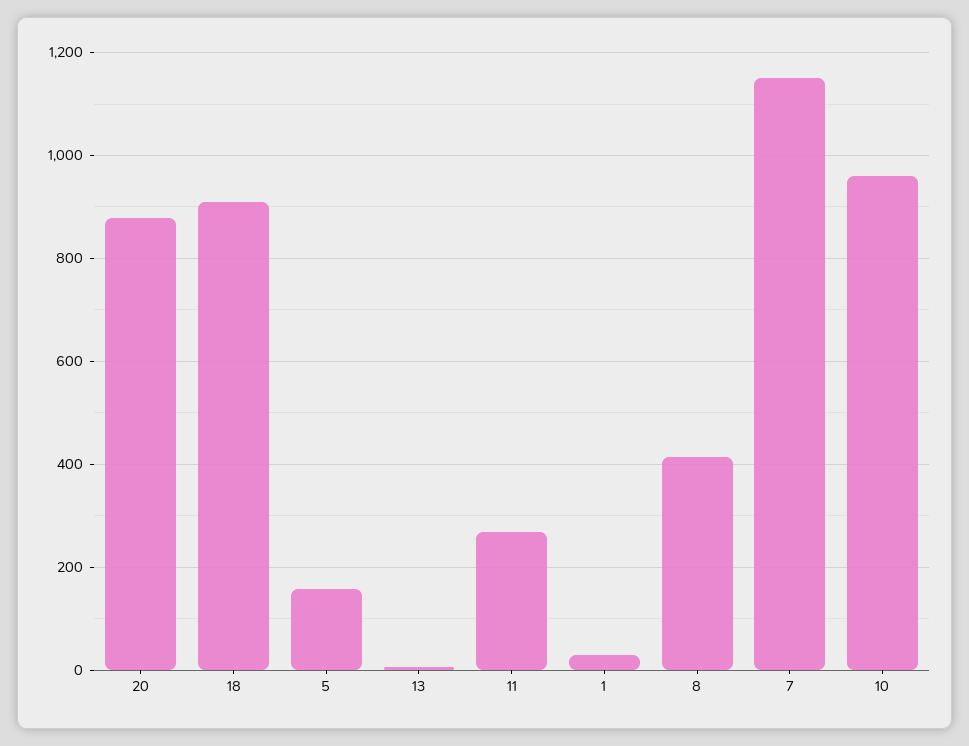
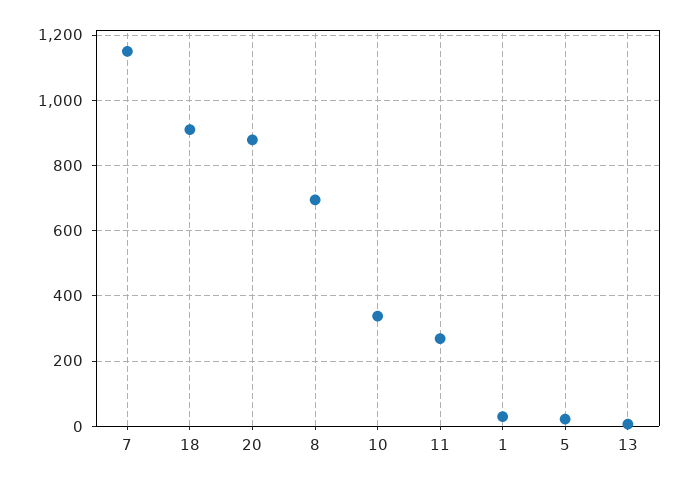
5: 160 -> 20
8: 420 -> 700
10: 960 -> 340

